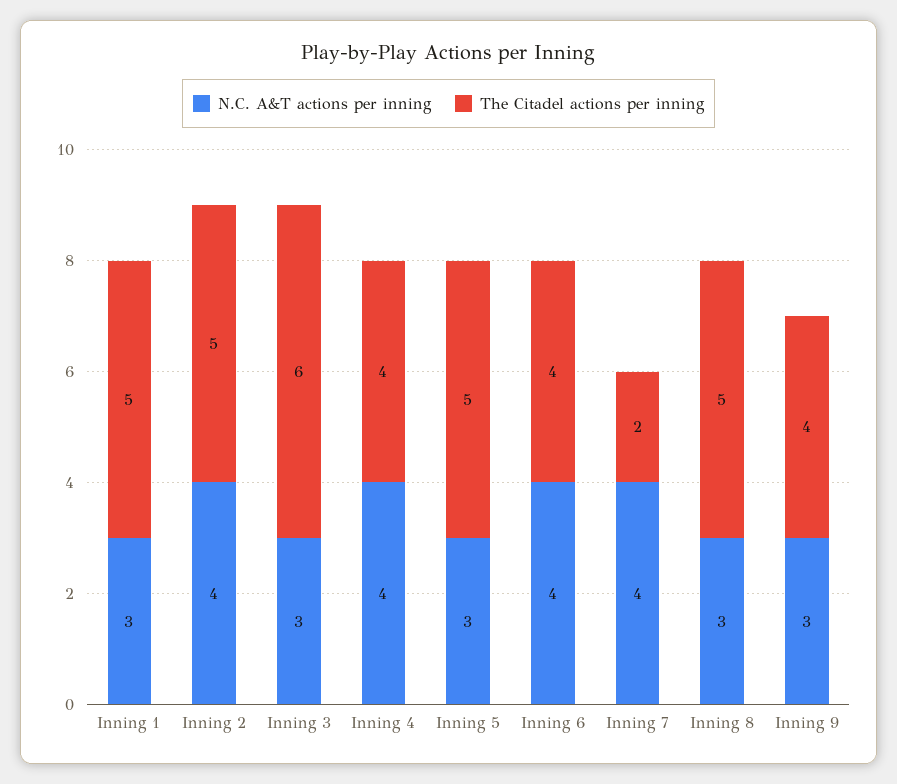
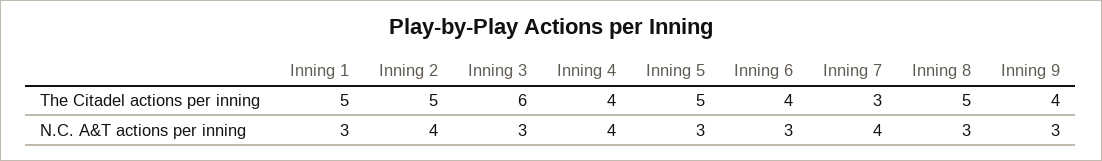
N.C. A&T actions per inning, Inning 6: 4 -> 3
The Citadel actions per inning, Inning 7: 2 -> 3

